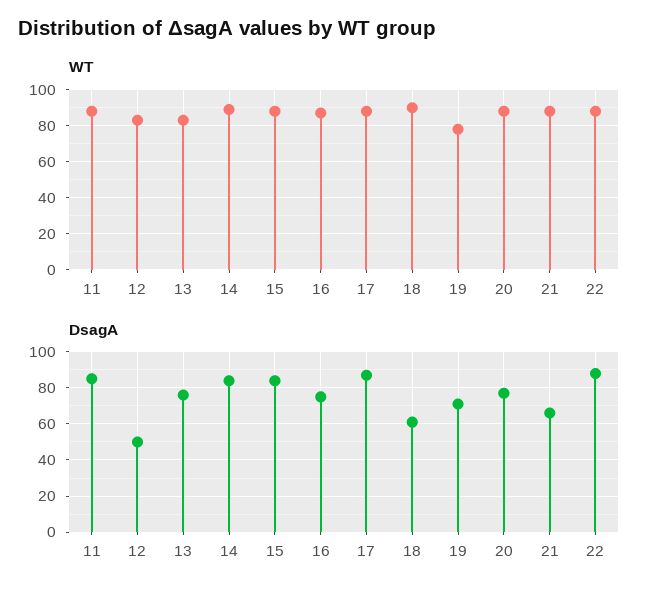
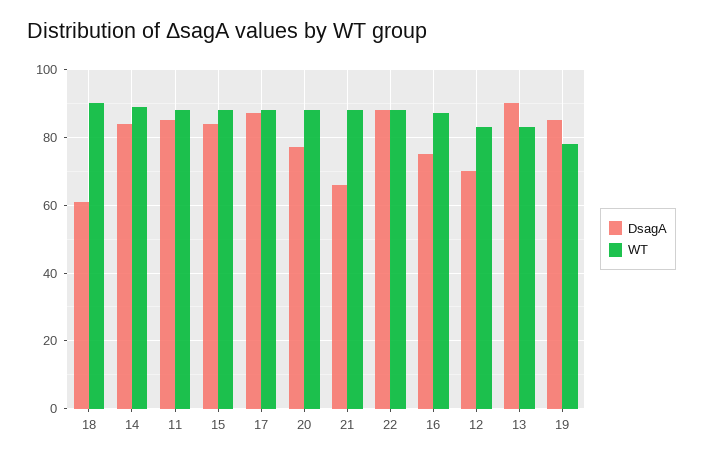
DsagA, 12: 50 -> 70
DsagA, 13: 75 -> 90
DsagA, 19: 70 -> 85

